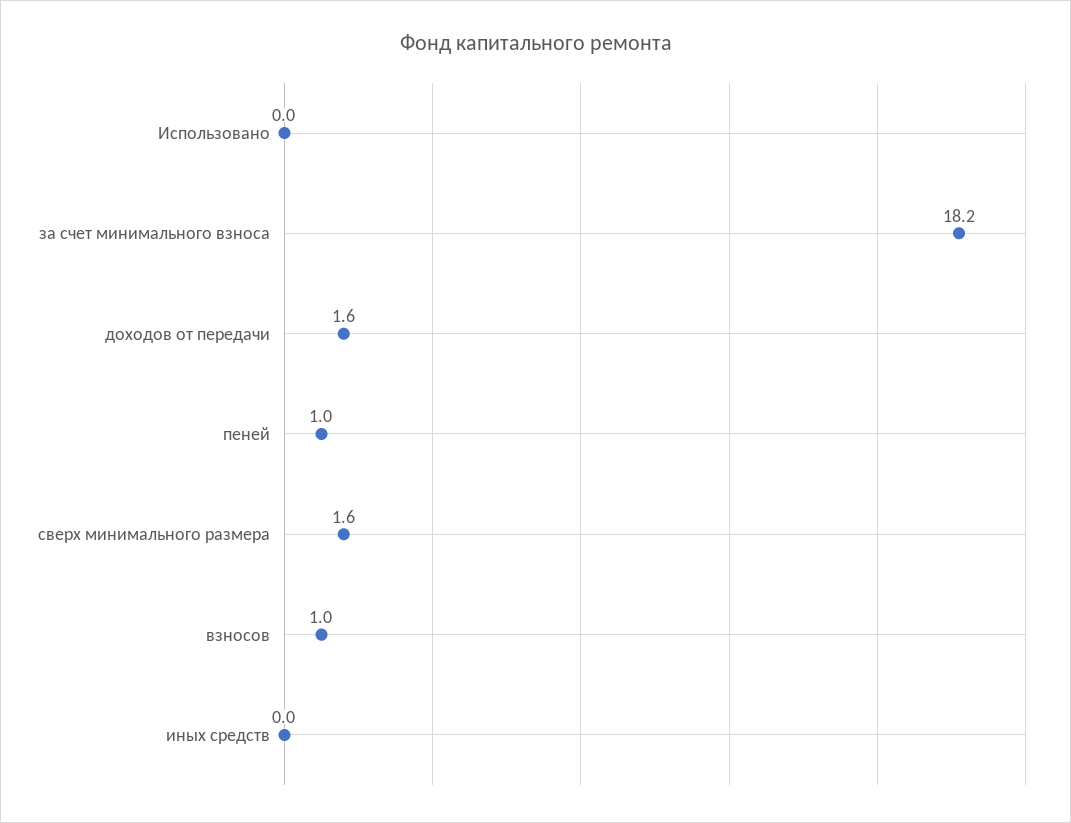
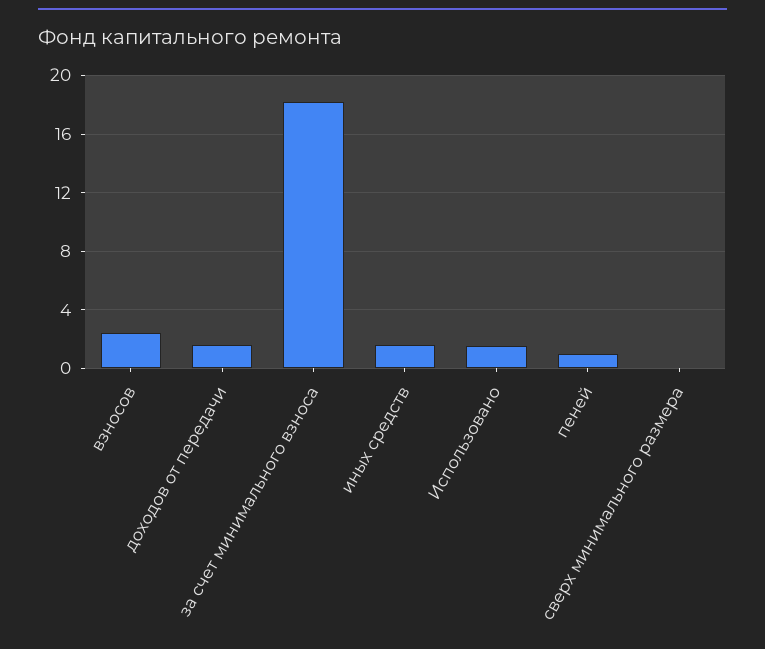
Использовано: 0 -> 1.5
сверх минимального размера: 1.6 -> 0
взносов: 1 -> 2.5
иных средств: 0 -> 1.5

